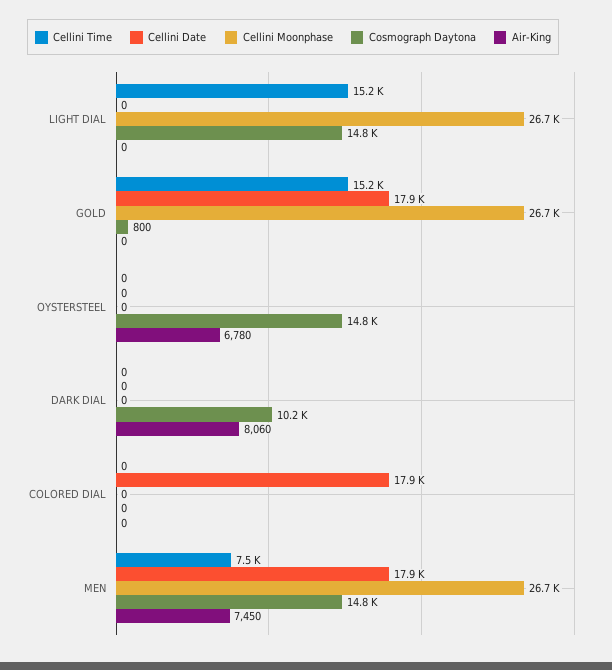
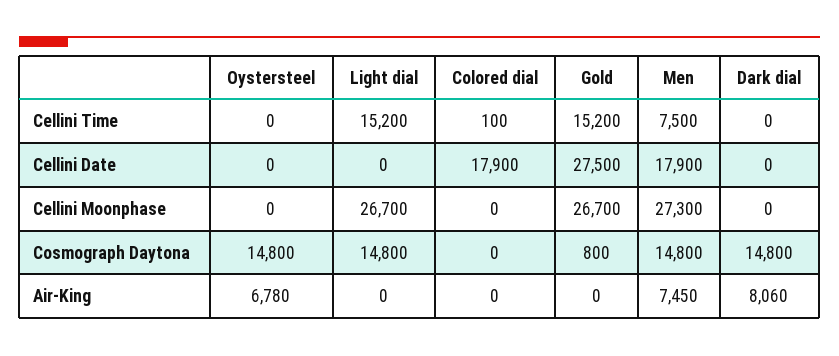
Cellini Date, GOLD: 17900 -> 27500
Cosmograph Daytona, DARK DIAL: 10200 -> 14800
Cellini Time, COLORED DIAL: 0 -> 100
Cellini Moonphase, MEN: 26700 -> 27300

